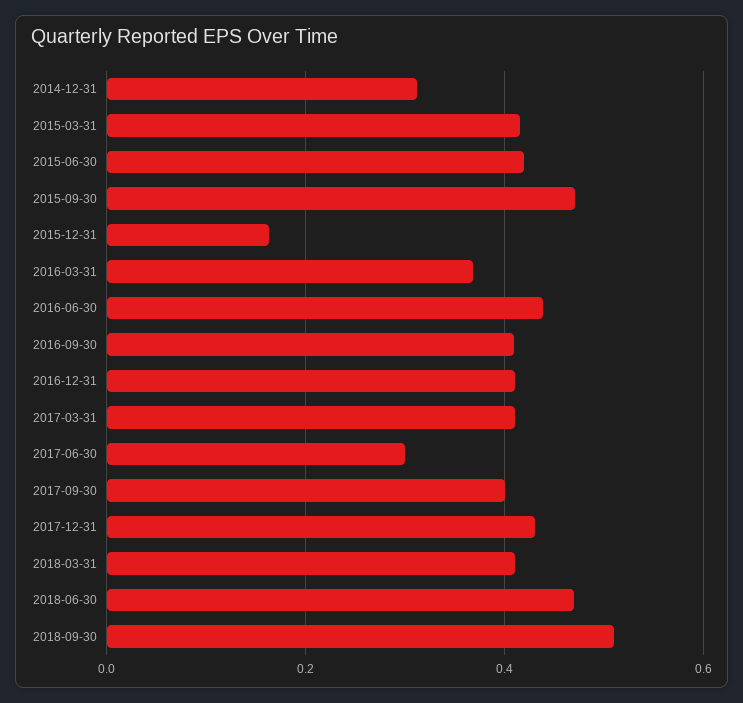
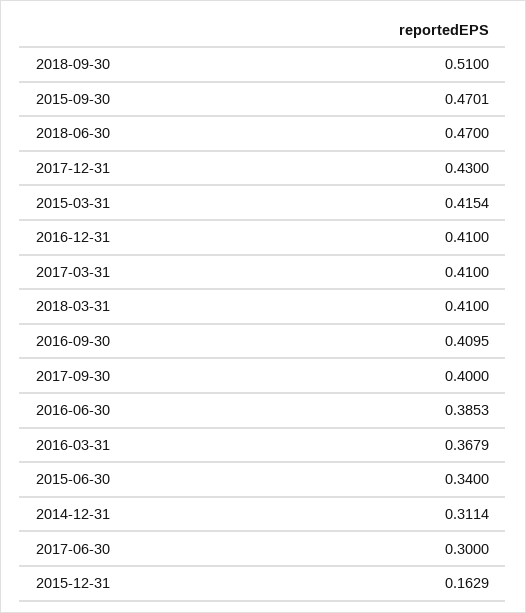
2015-06-30: 0.42 -> 0.34
2016-06-30: 0.44 -> 0.3853

